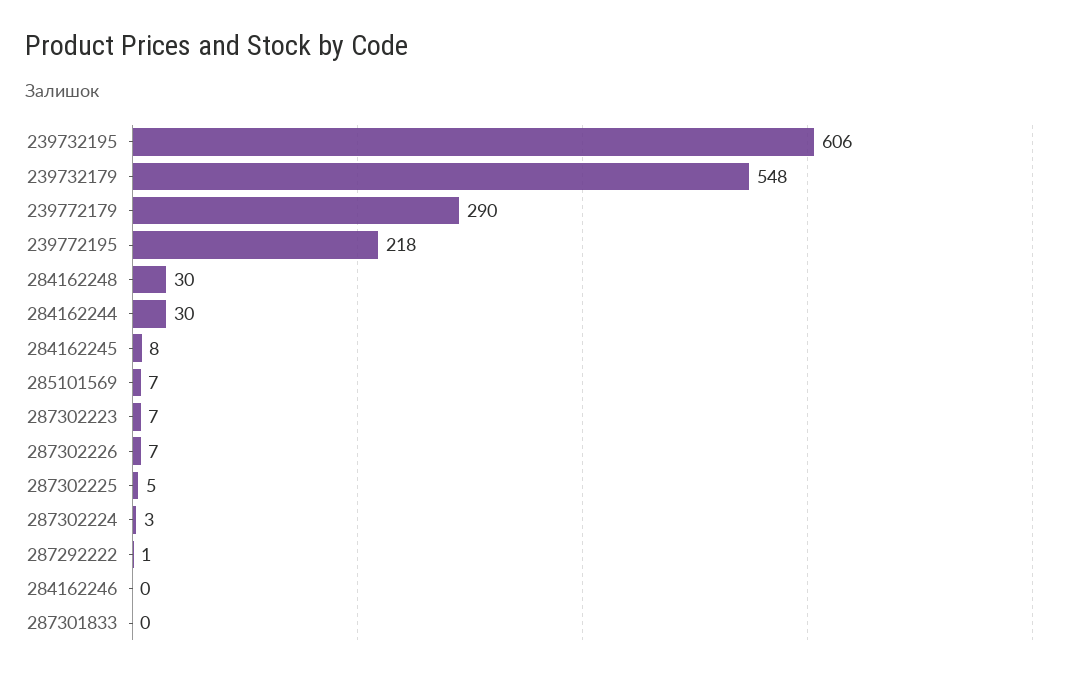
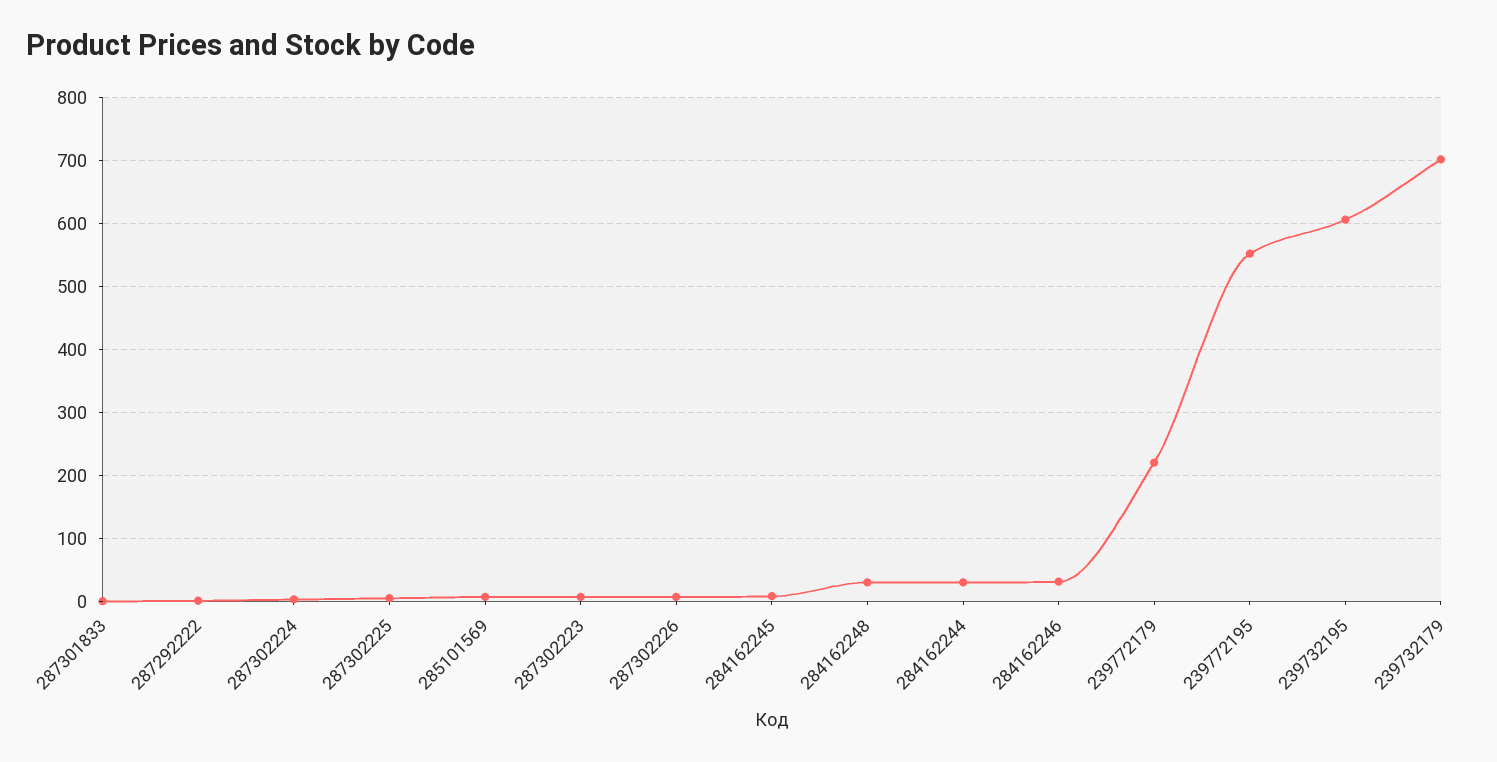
239732179: 548 -> 700
239772179: 290 -> 220
239772195: 218 -> 550
284162246: 0 -> 30

